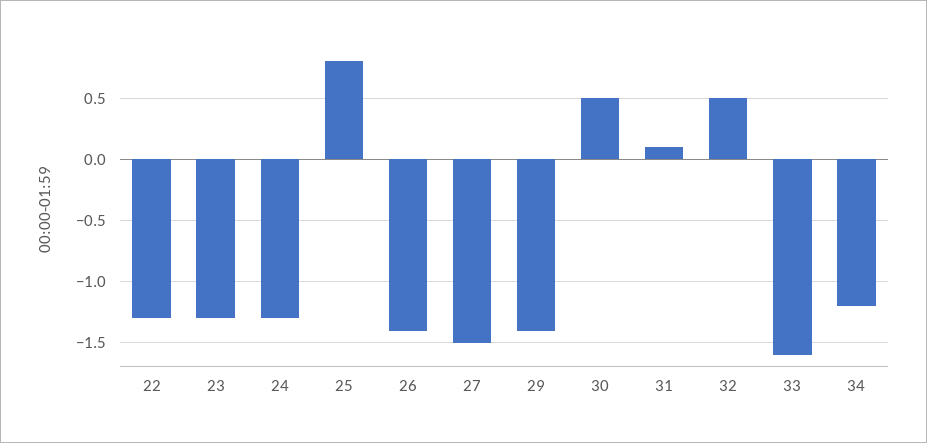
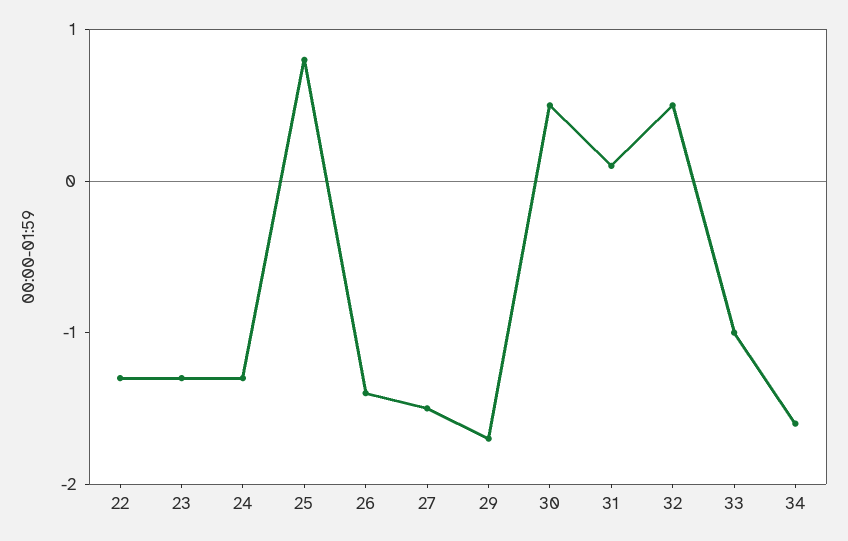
29: -1.4 -> -1.7
33: -1.6 -> -1
34: -1.2 -> -1.6

